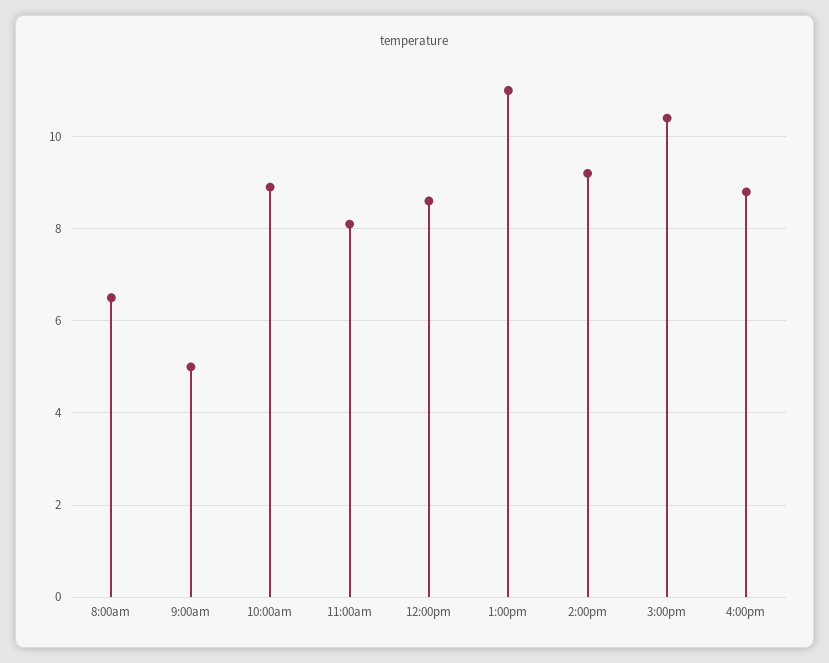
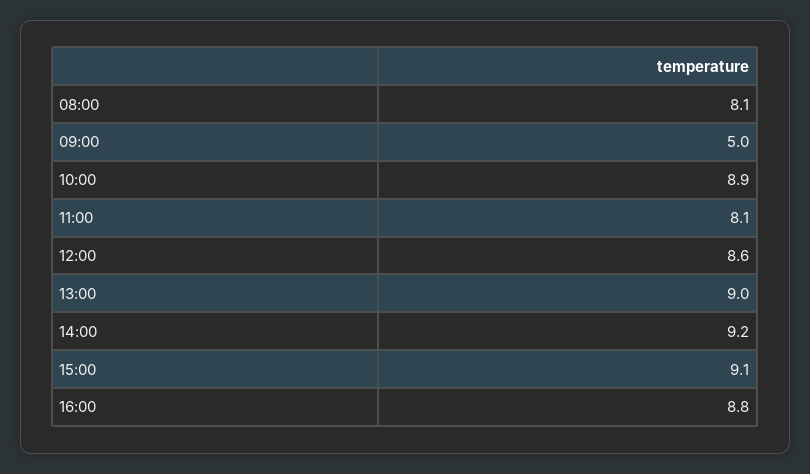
8:00am: 6.5 -> 8.1
1:00pm: 11 -> 9
3:00pm: 10.5 -> 9.1

